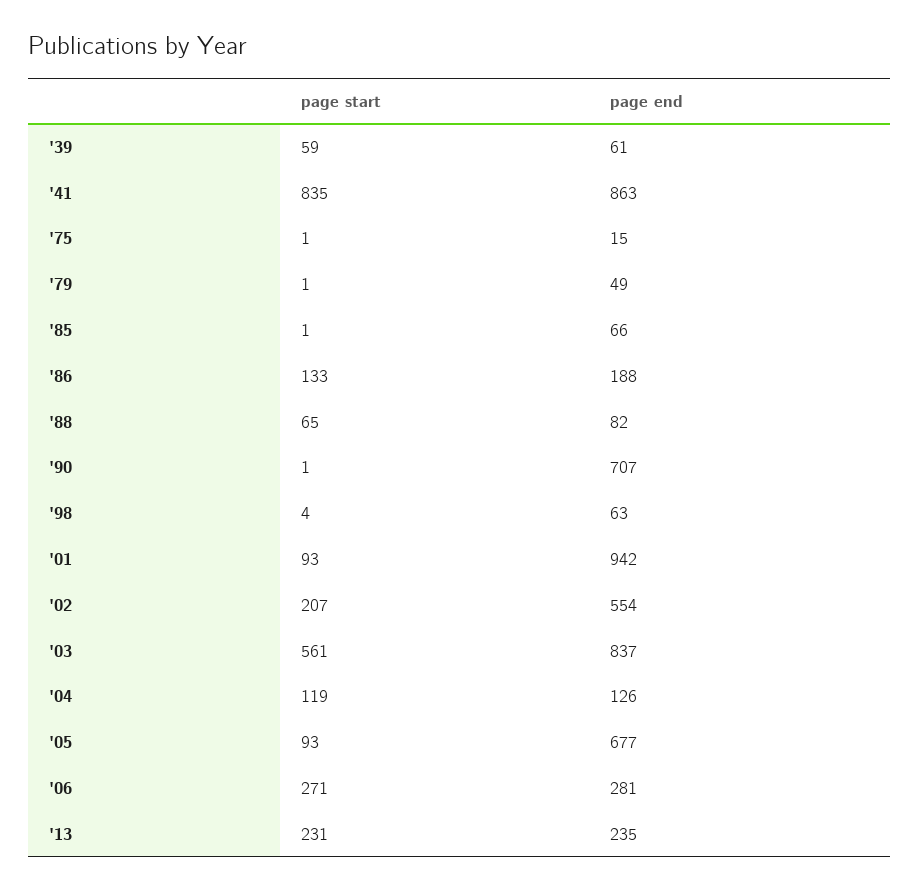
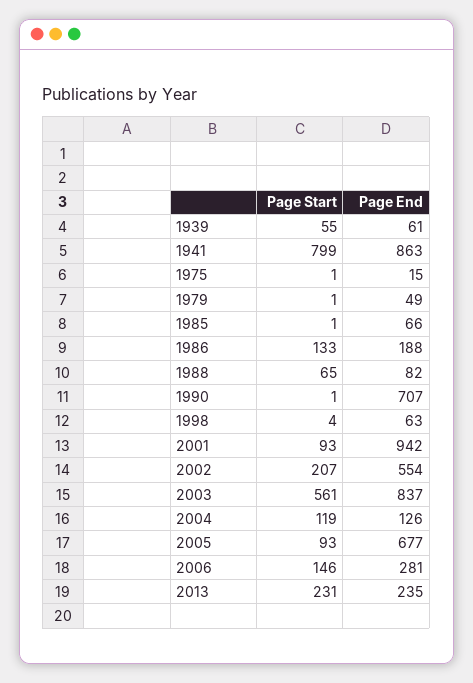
page start, '39: 59 -> 55
page start, '41: 835 -> 799
page start, '06: 271 -> 146

